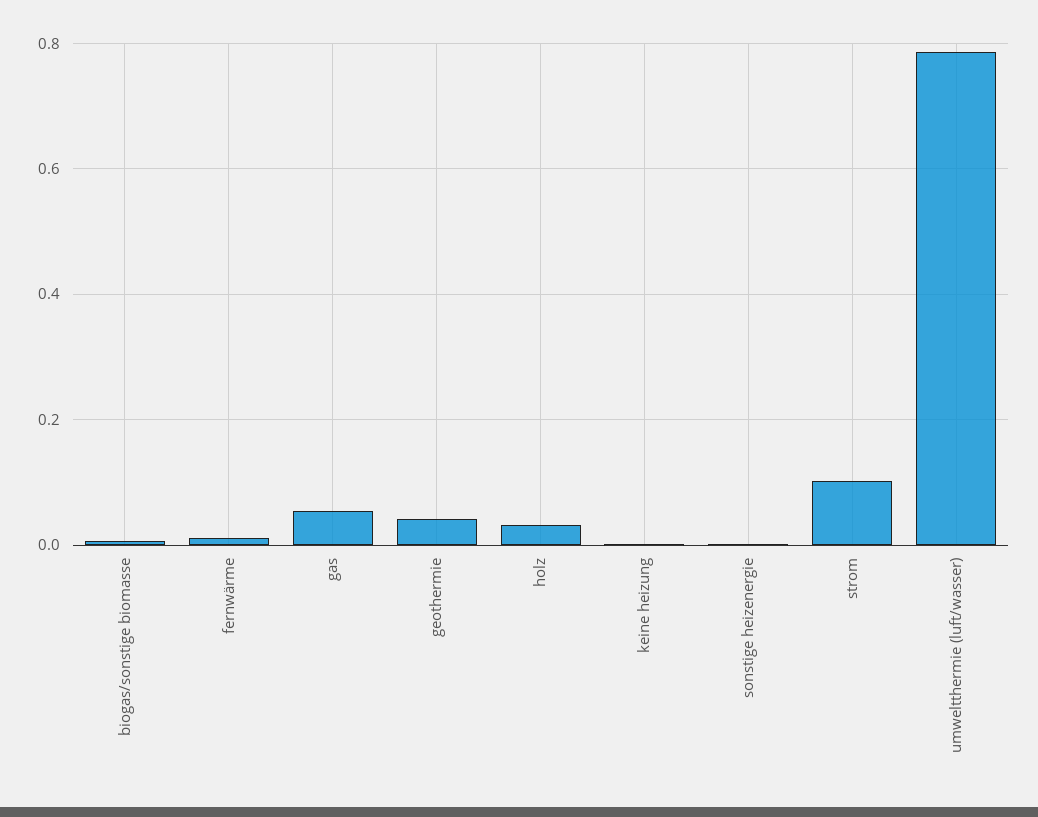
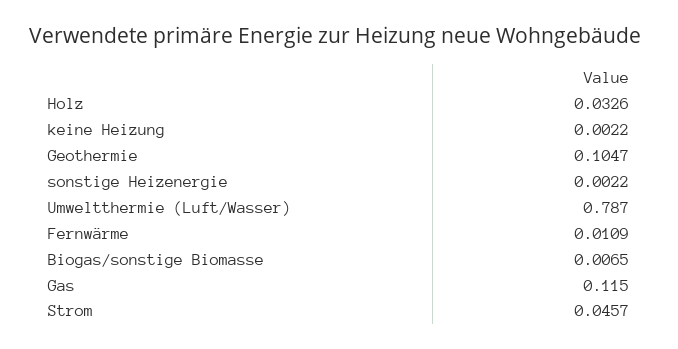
gas: 0.06 -> 0.115
geothermie: 0.04 -> 0.1047
strom: 0.1 -> 0.0457

